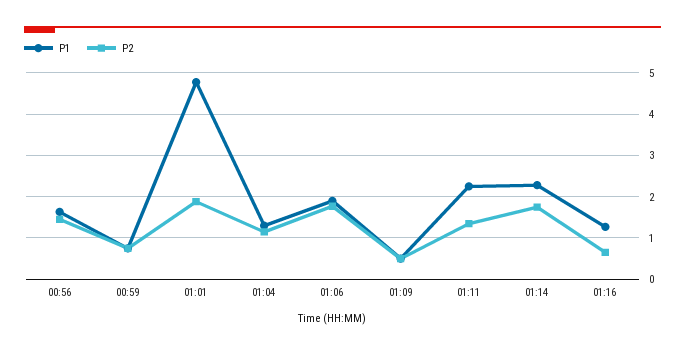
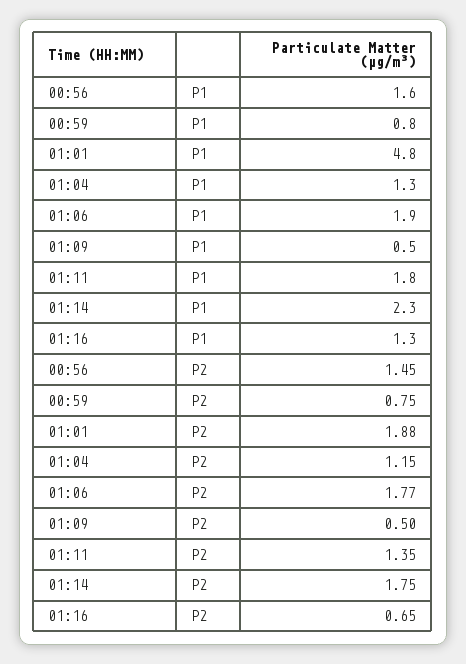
P1, 01:11: 2.2 -> 1.8

